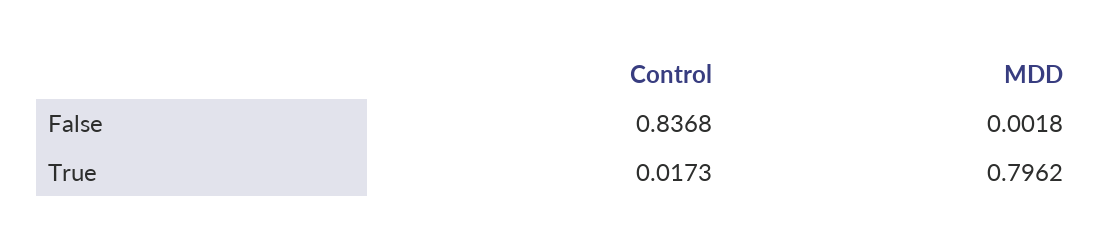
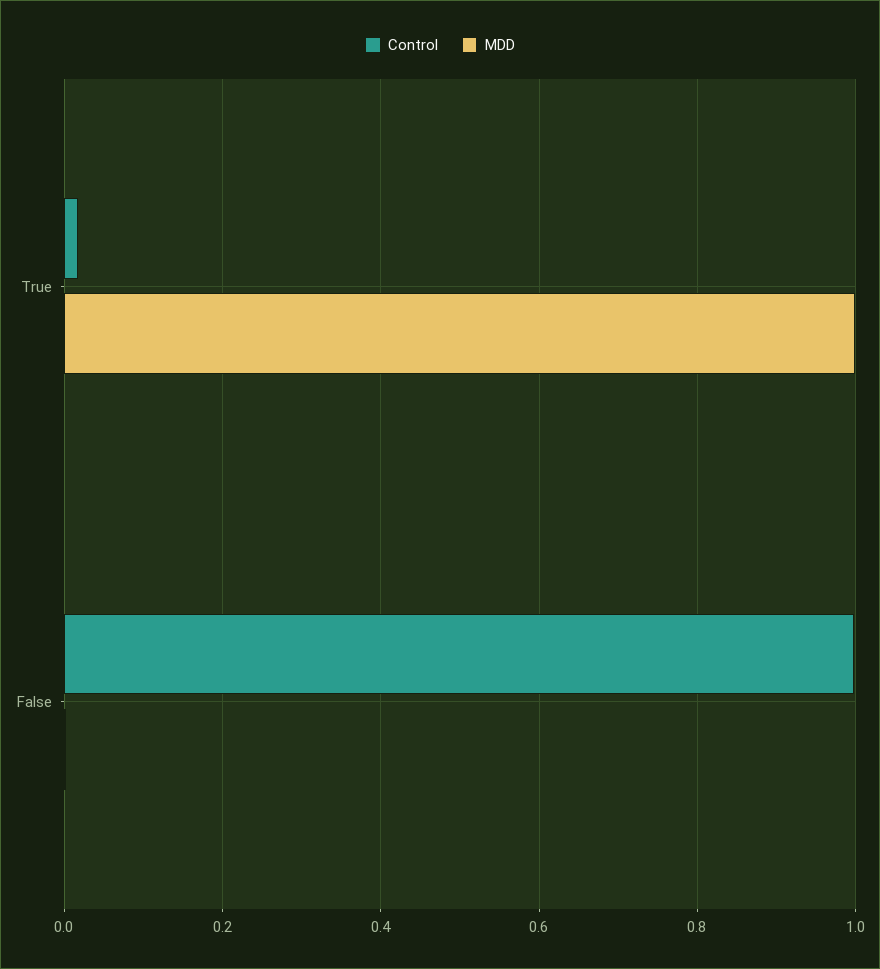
Control, False: 0.8368 -> 1
MDD, True: 0.7962 -> 1

